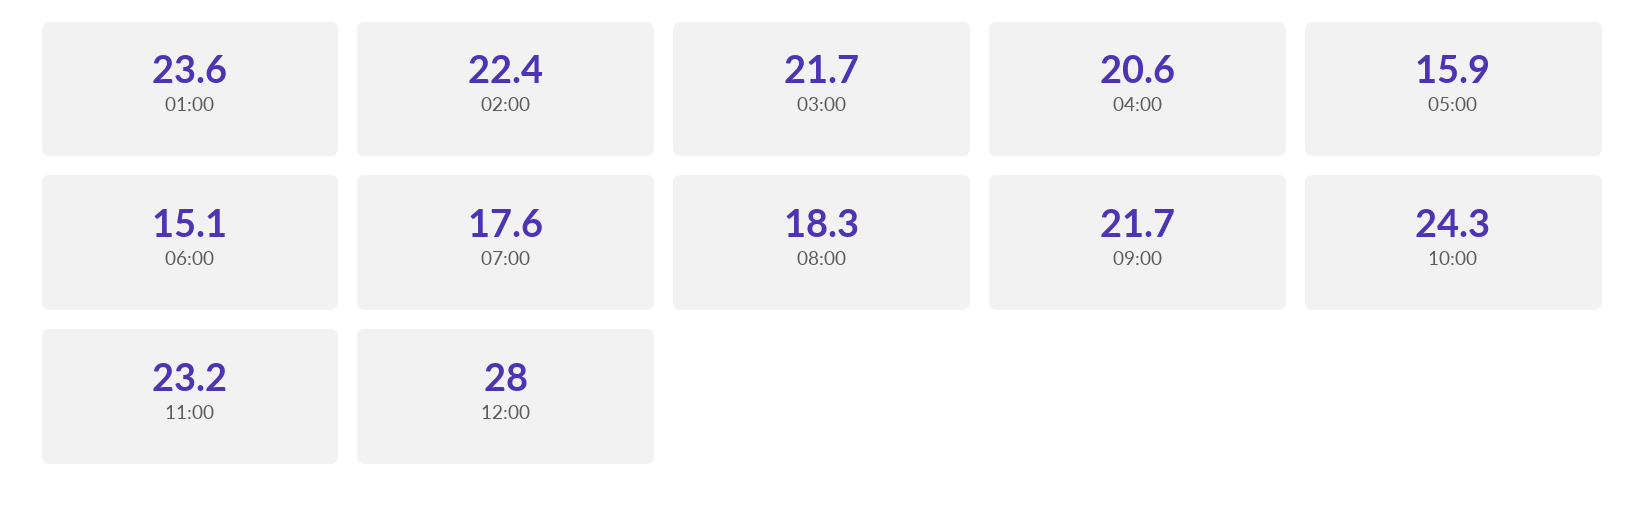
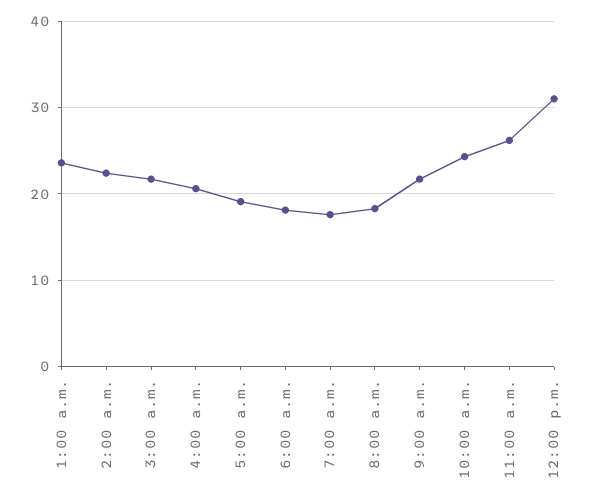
05:00: 15.9 -> 19
06:00: 15.1 -> 18
11:00: 23.2 -> 26
12:00: 28 -> 31

